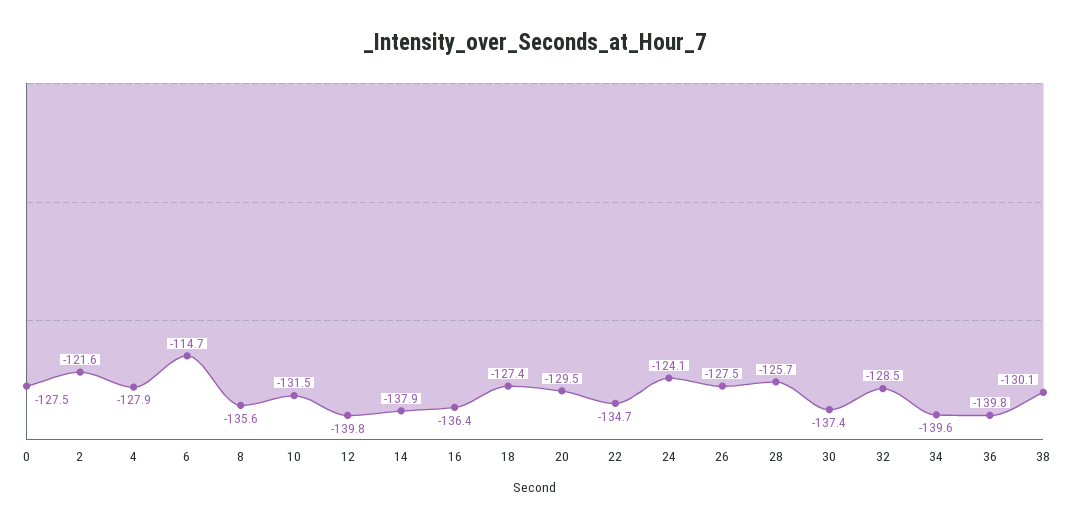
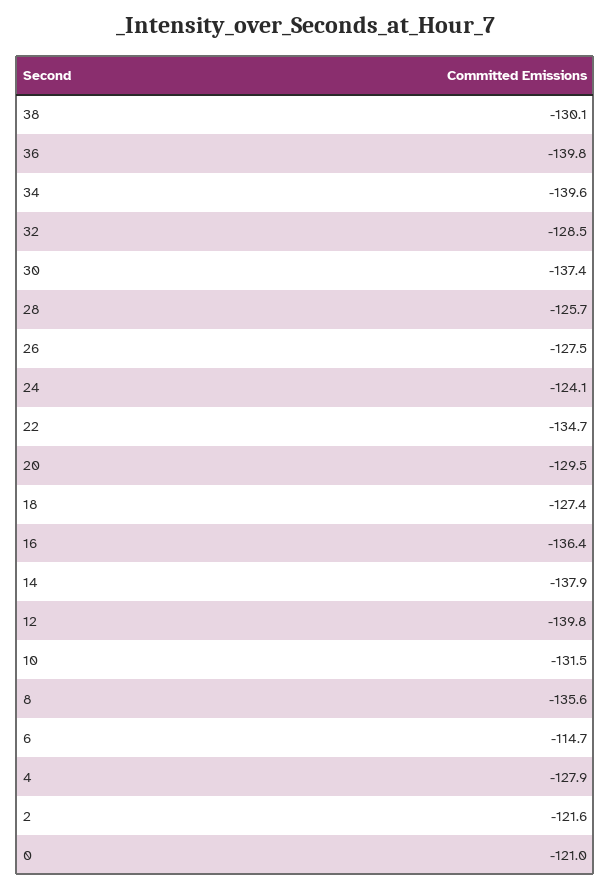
0: -127.5 -> -121

